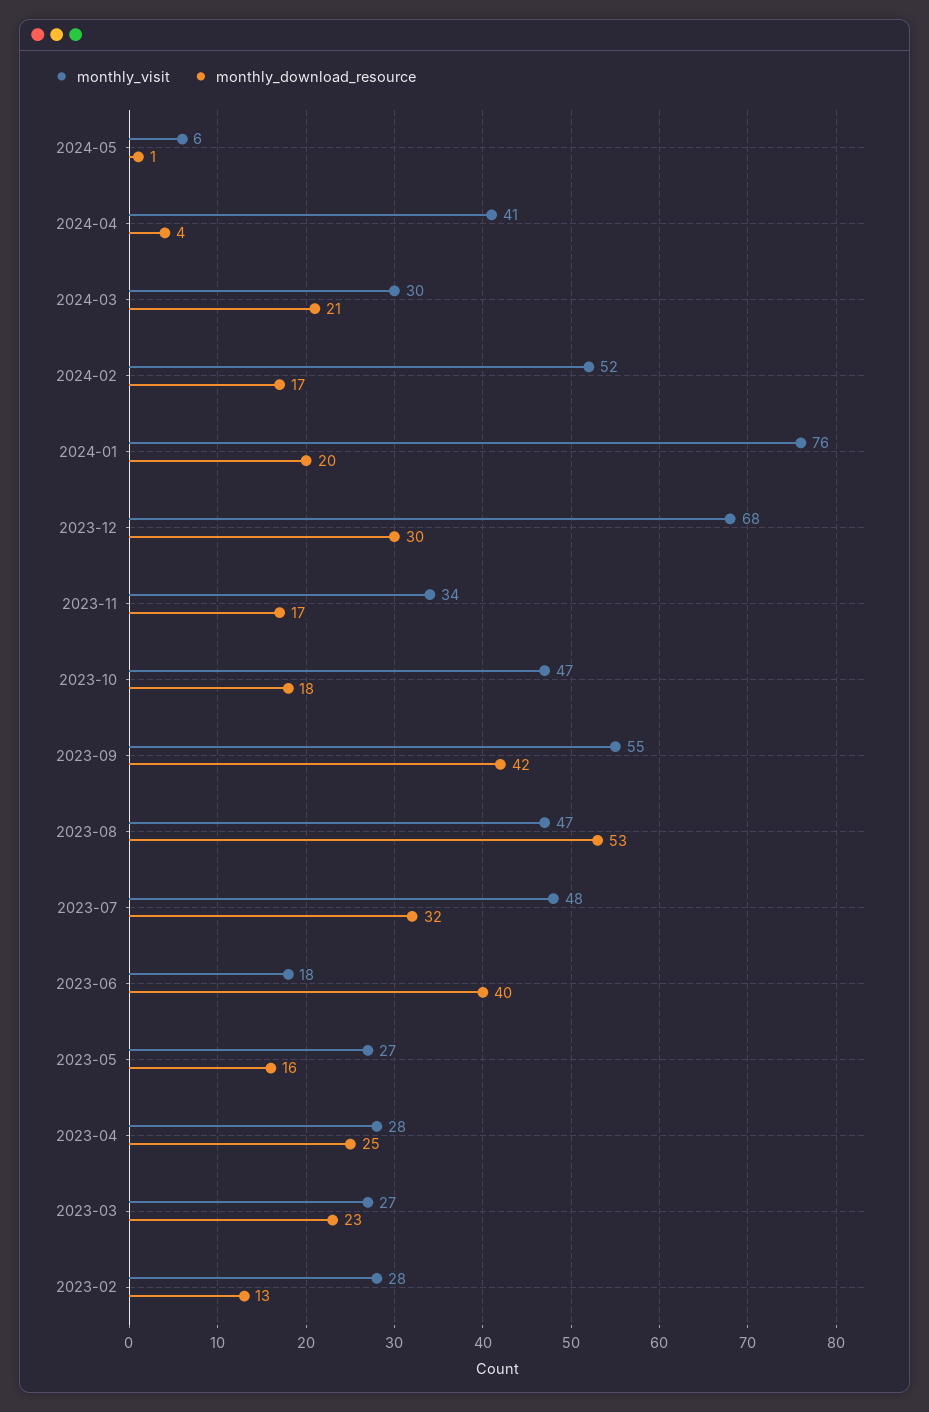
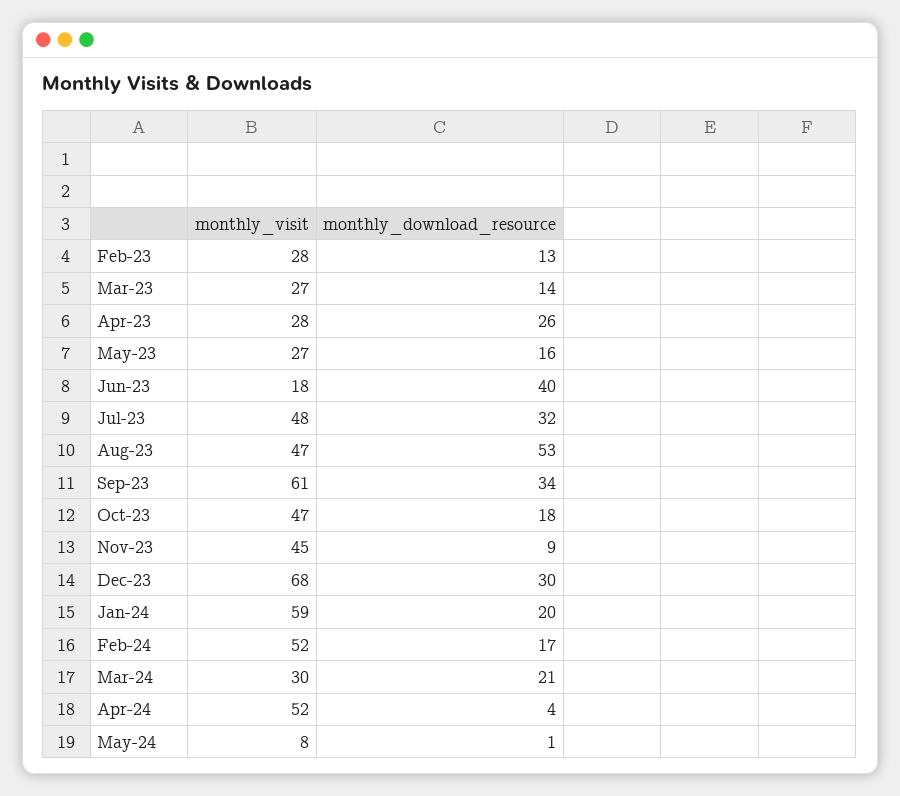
monthly_visit, 2024-05: 6 -> 8
monthly_visit, 2024-04: 41 -> 52
monthly_visit, 2024-01: 76 -> 59
monthly_visit, 2023-11: 34 -> 45
monthly_download_resource, 2023-11: 17 -> 9
monthly_visit, 2023-09: 55 -> 61
monthly_download_resource, 2023-09: 42 -> 34
monthly_download_resource, 2023-04: 25 -> 26
monthly_download_resource, 2023-03: 23 -> 14

